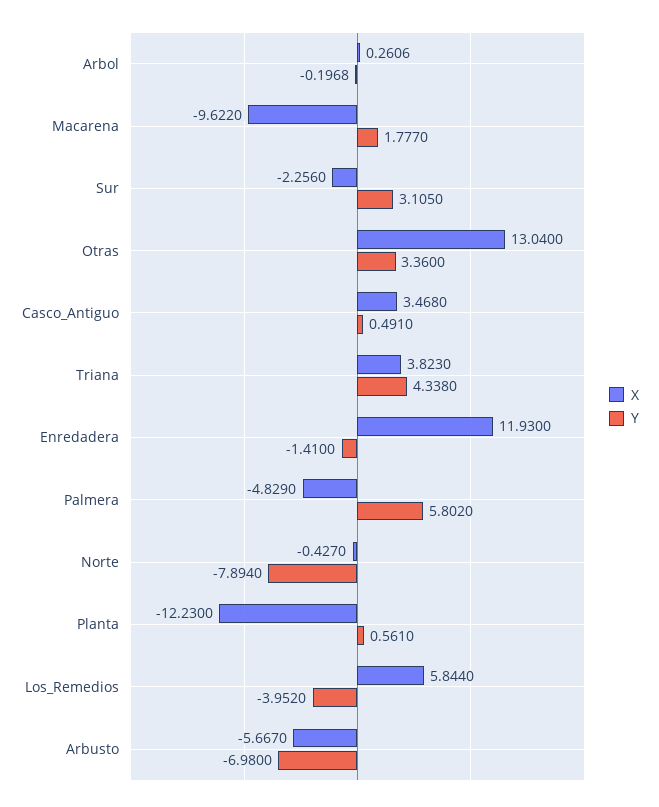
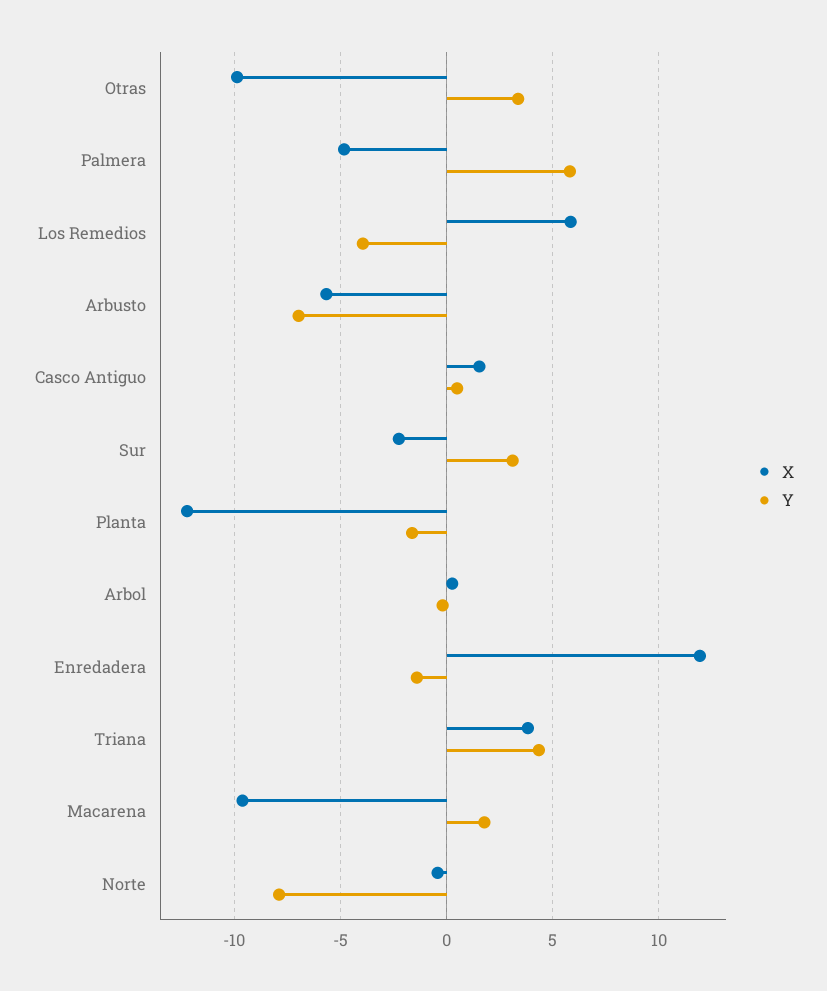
X, Otras: 13.04 -> -10
X, Casco_Antiguo: 3.468 -> 1.5
Y, Planta: 0.561 -> -1.5

